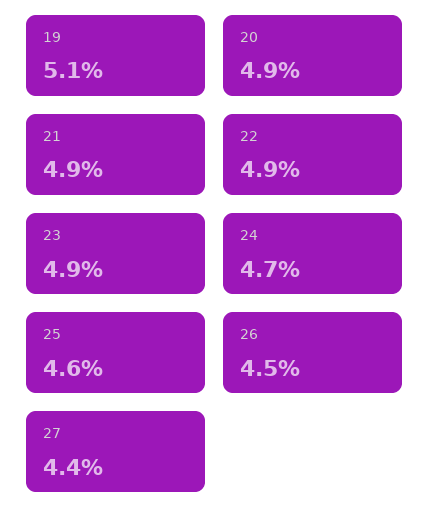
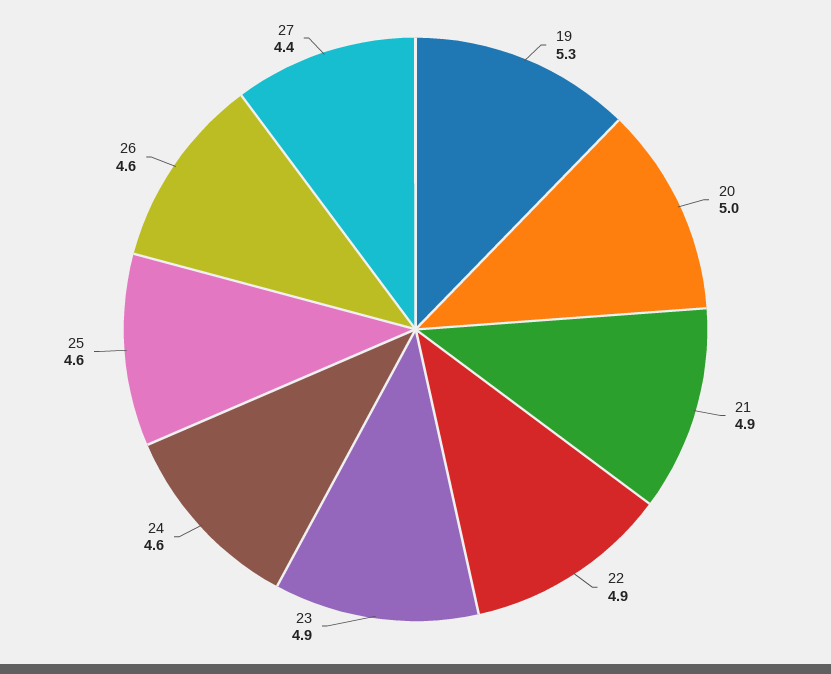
19: 5.1 -> 5.3
20: 4.9 -> 5
24: 4.7 -> 4.6
26: 4.5 -> 4.6

